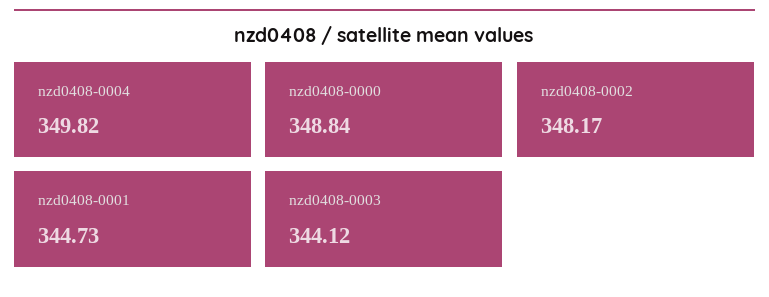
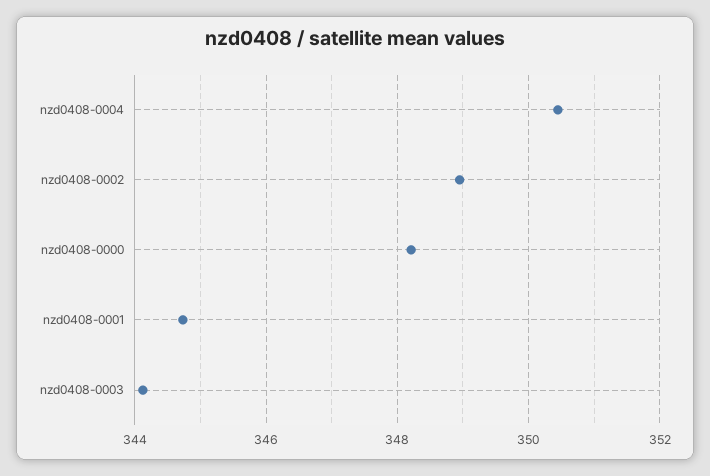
nzd0408-0004: 349.82 -> 350.4
nzd0408-0000: 348.84 -> 348.2
nzd0408-0002: 348.17 -> 349

